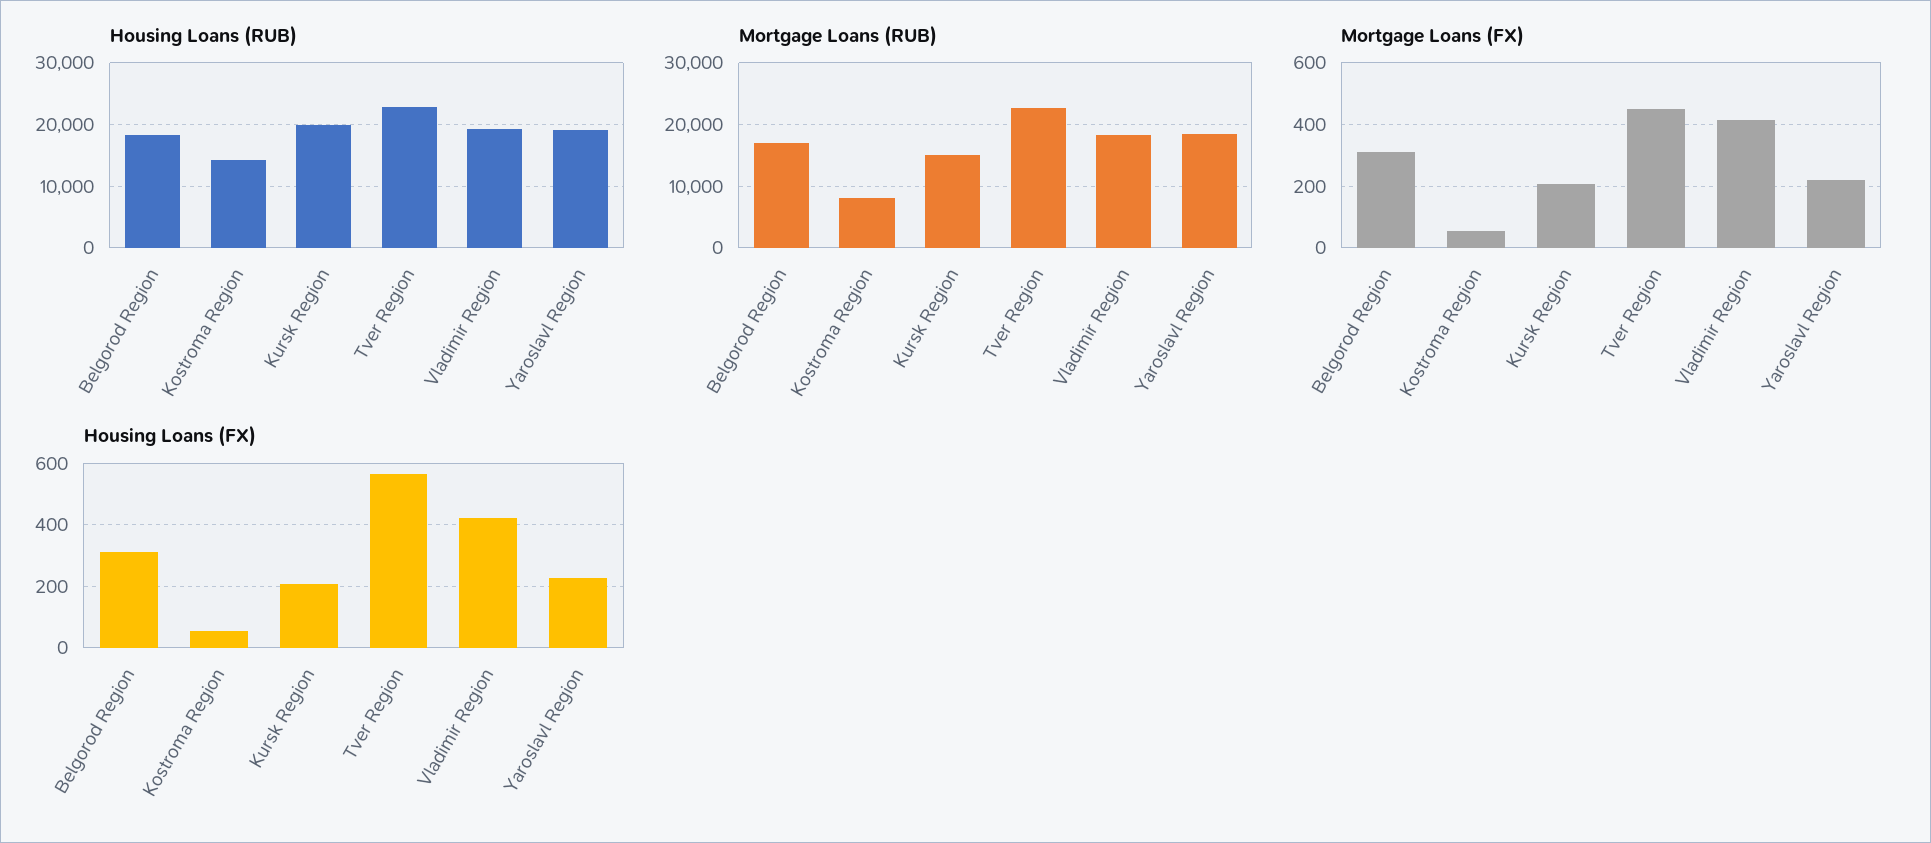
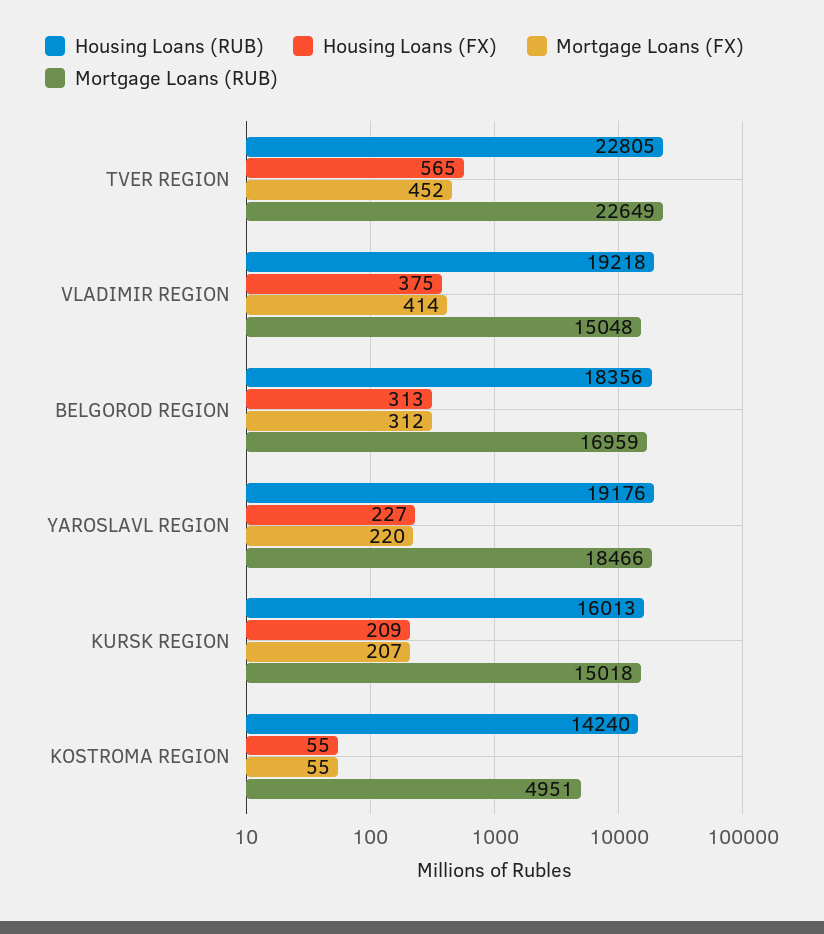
Housing Loans (RUB), Kursk Region: 20000 -> 16013
Mortgage Loans (RUB), Kostroma Region: 8000 -> 4951
Mortgage Loans (RUB), Vladimir Region: 18000 -> 15048
Housing Loans (FX), Vladimir Region: 420 -> 375

